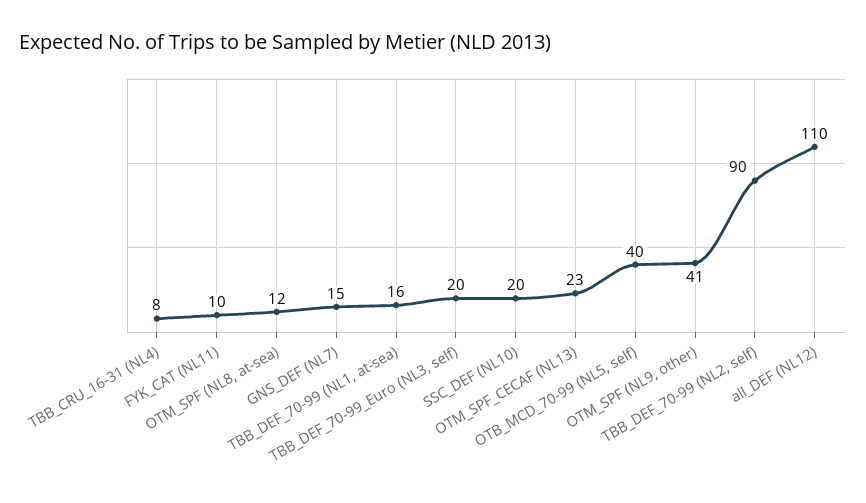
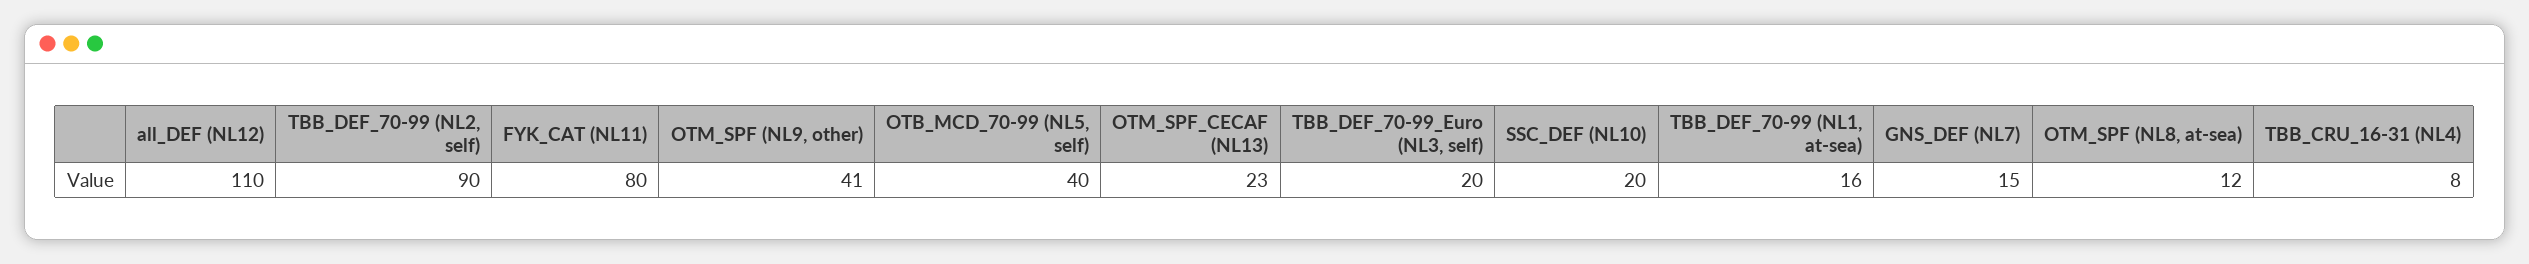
FYK_CAT (NL11): 10 -> 80

